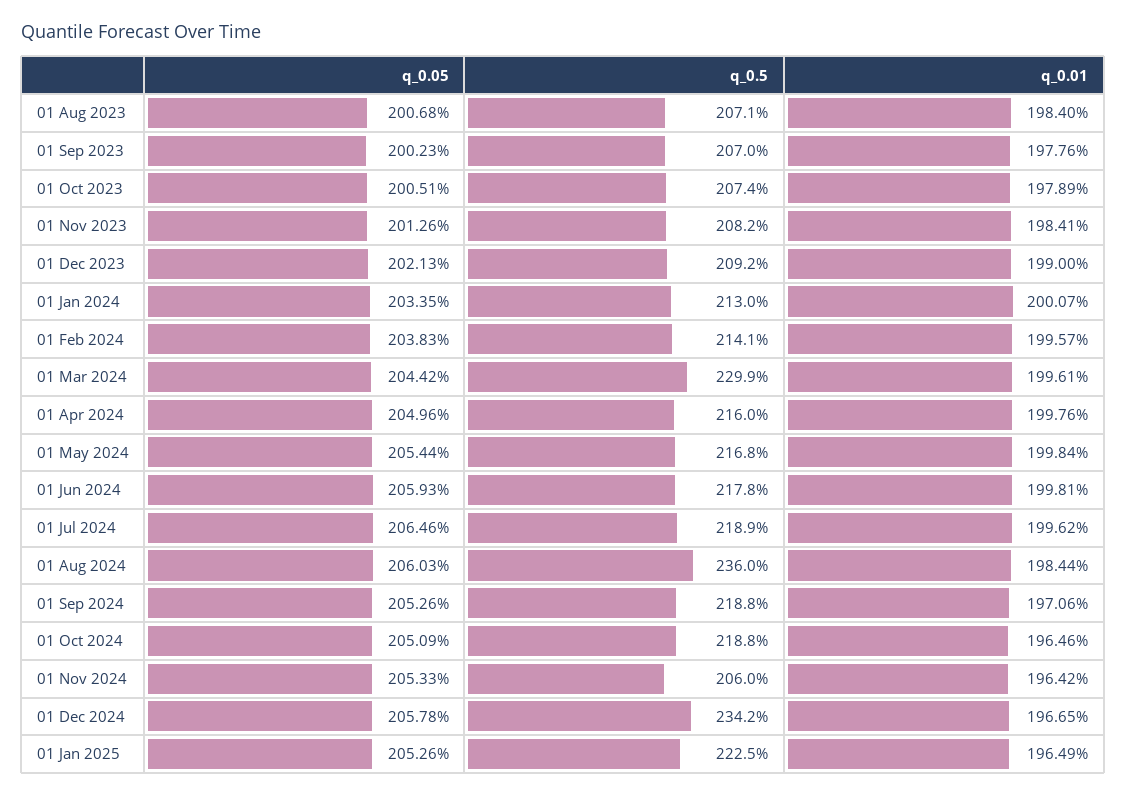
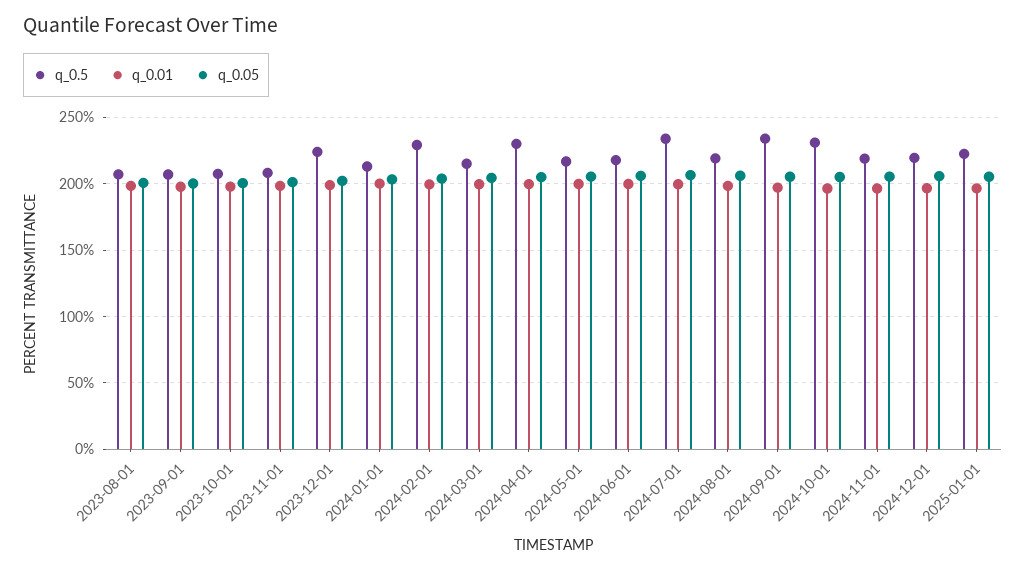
q_0.5, 01 Dec 2023: 209.2 -> 225
q_0.5, 01 Feb 2024: 214.1 -> 230
q_0.5, 01 Mar 2024: 229.9 -> 215
q_0.5, 01 Apr 2024: 216 -> 230
q_0.5, 01 Jul 2024: 218.9 -> 235
q_0.5, 01 Aug 2024: 236 -> 220
q_0.5, 01 Sep 2024: 218.8 -> 235
q_0.5, 01 Oct 2024: 218.8 -> 230
q_0.5, 01 Nov 2024: 206 -> 220
q_0.5, 01 Dec 2024: 234.2 -> 220

